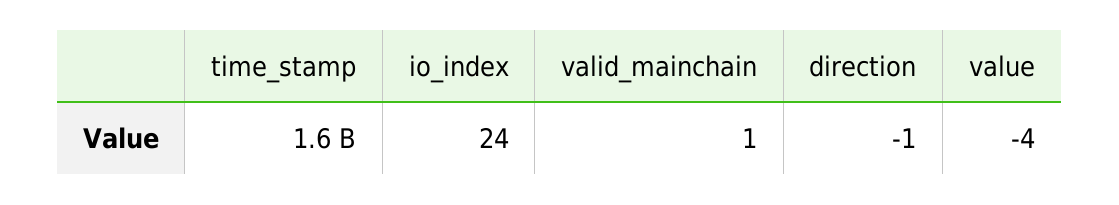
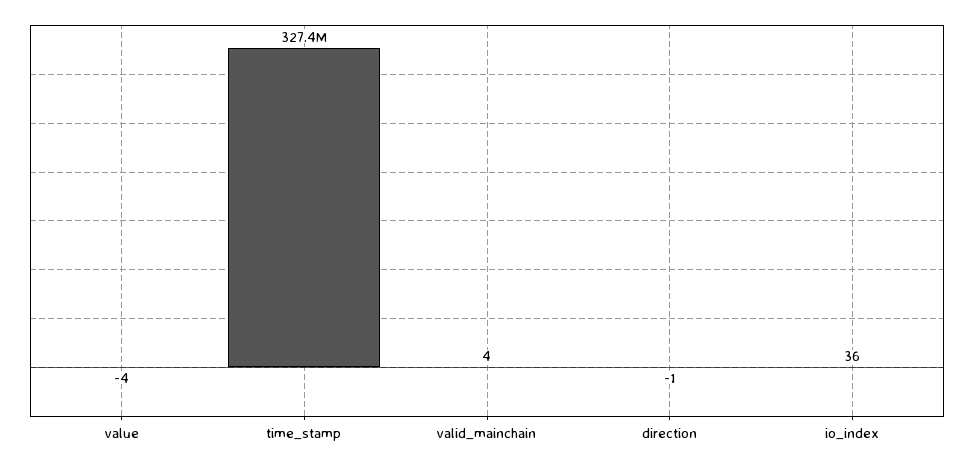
time_stamp: 1600000000 -> 327400000
io_index: 24 -> 36
valid_mainchain: 1 -> 4

